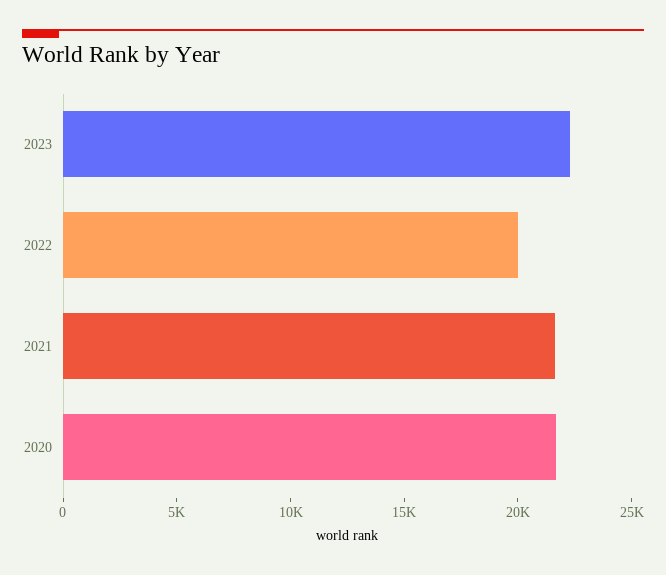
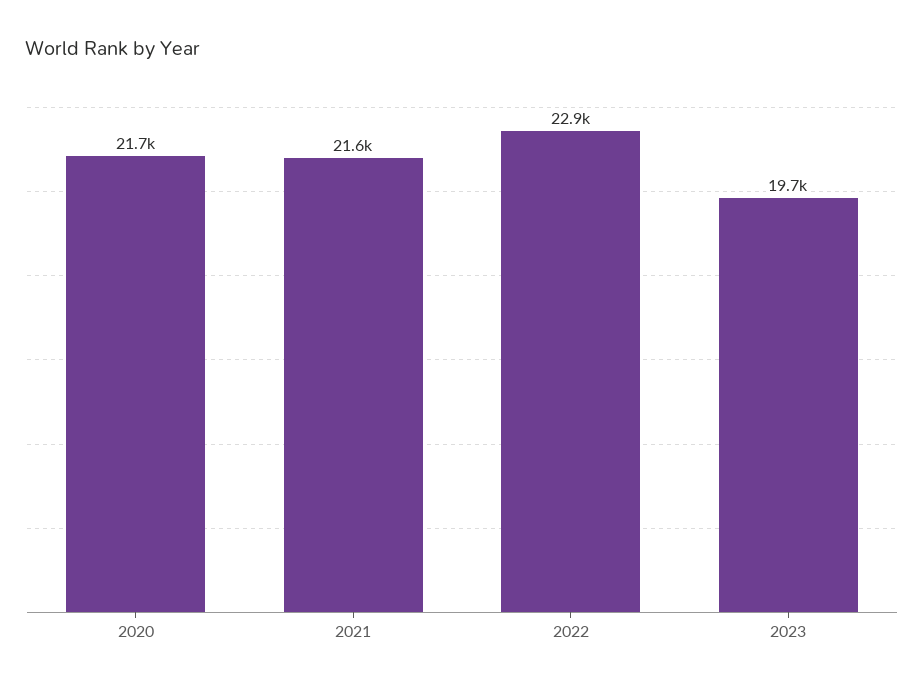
2023: 22000 -> 19700
2022: 20000 -> 22900

